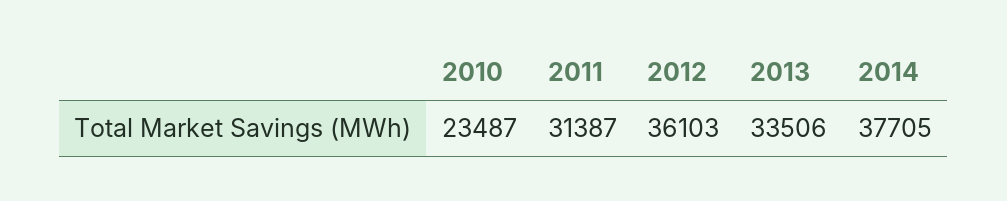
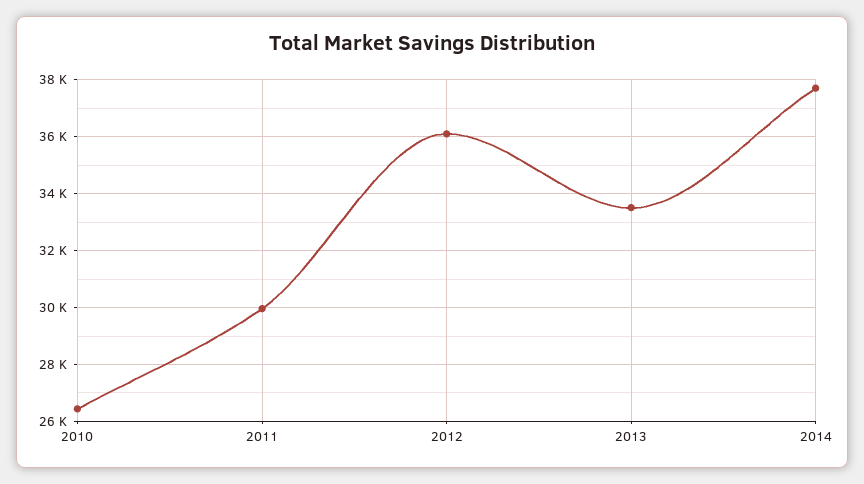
2010: 23487 -> 26500
2011: 31387 -> 30000

